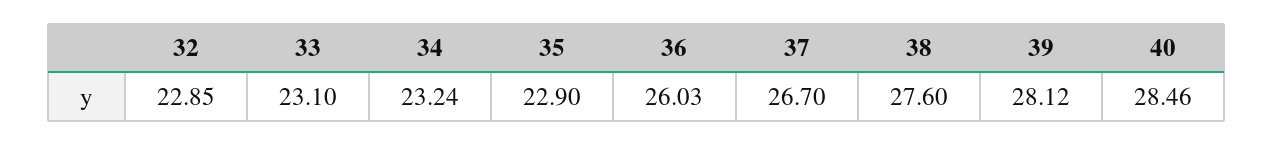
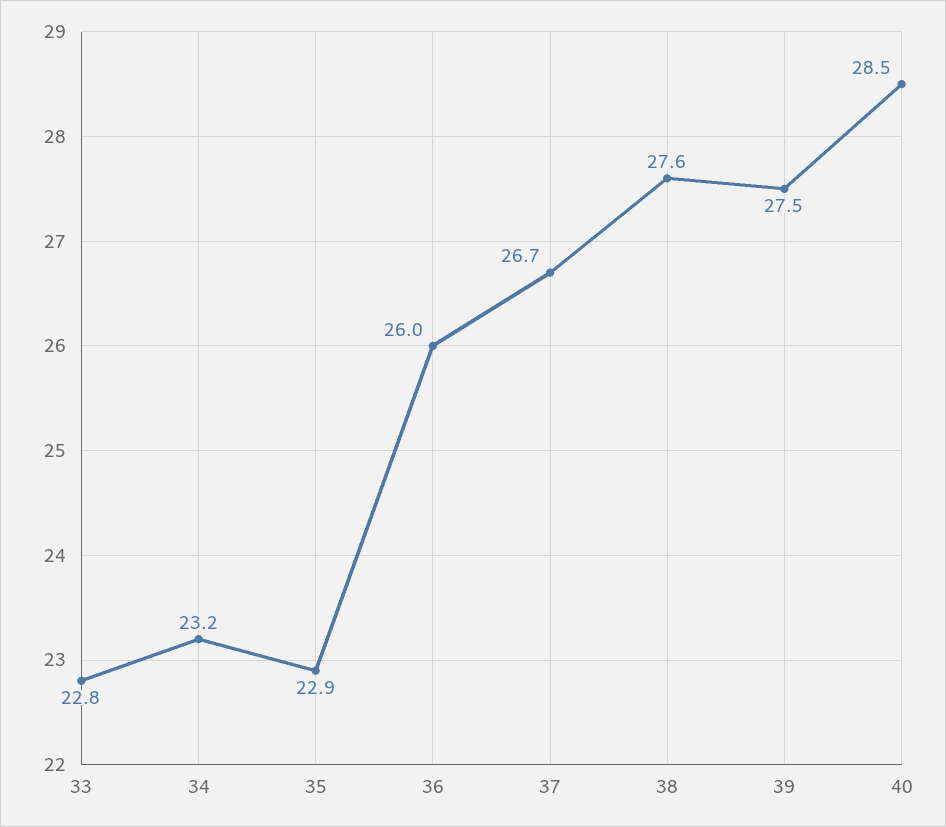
32: 22.85 -> none
33: 23.1 -> 22.8
39: 28.12 -> 27.5

